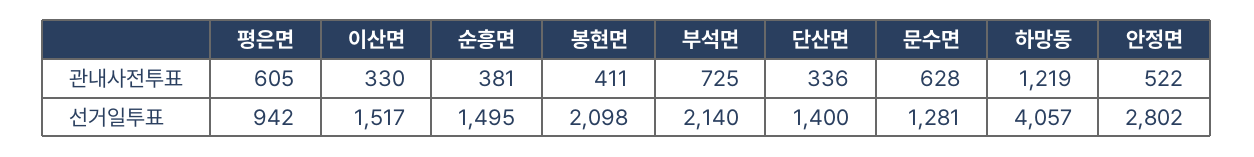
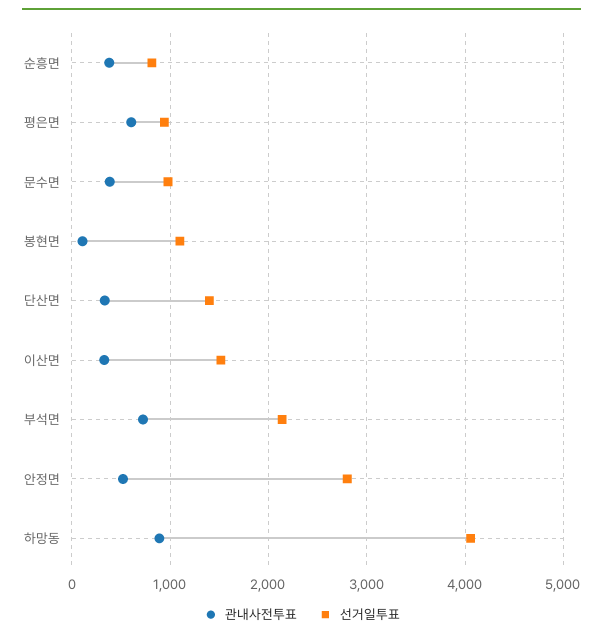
관내사전투표, 봉현면: 411 -> 100
관내사전투표, 문수면: 628 -> 400
관내사전투표, 하망동: 1219 -> 900
선거일투표, 순흥면: 1495 -> 800
선거일투표, 봉현면: 2098 -> 1100
선거일투표, 문수면: 1281 -> 1000

